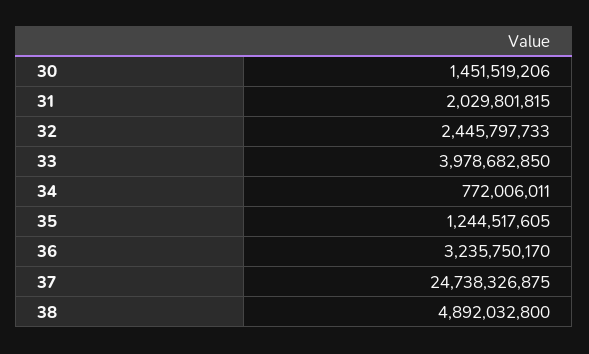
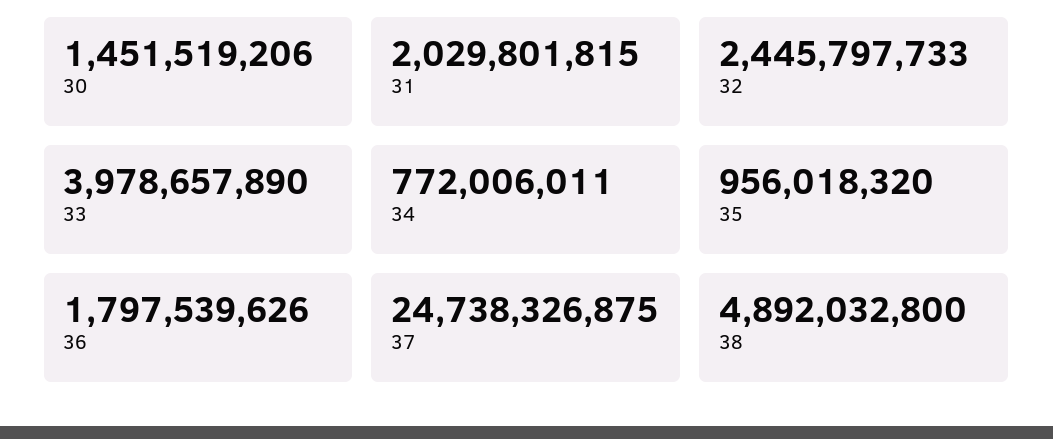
33: 3978682850 -> 3978657890
35: 1244517605 -> 956018320
36: 3235750170 -> 1797539626

